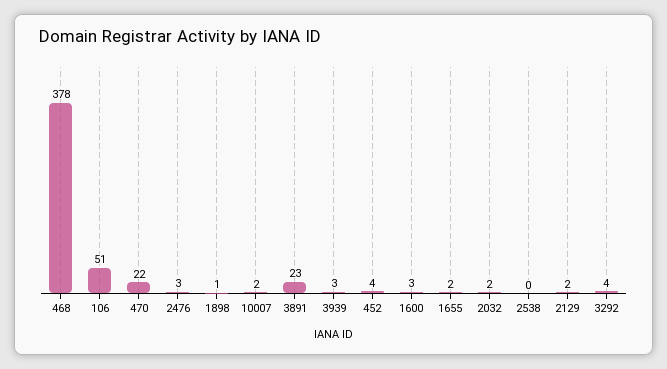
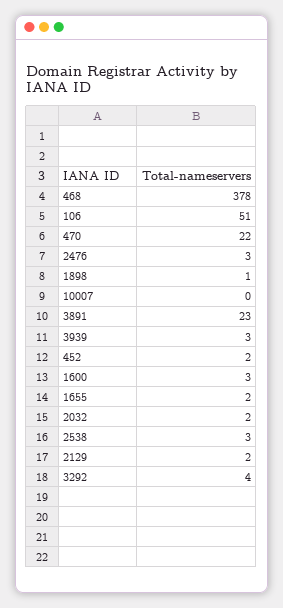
10007: 2 -> 0
452: 4 -> 2
2538: 0 -> 3

